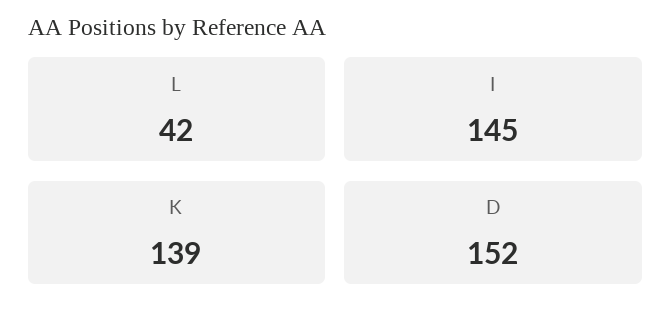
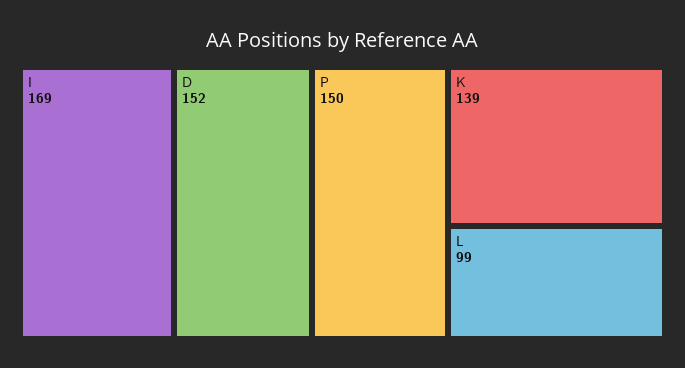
L: 42 -> 99
I: 145 -> 169
P: none -> 150

